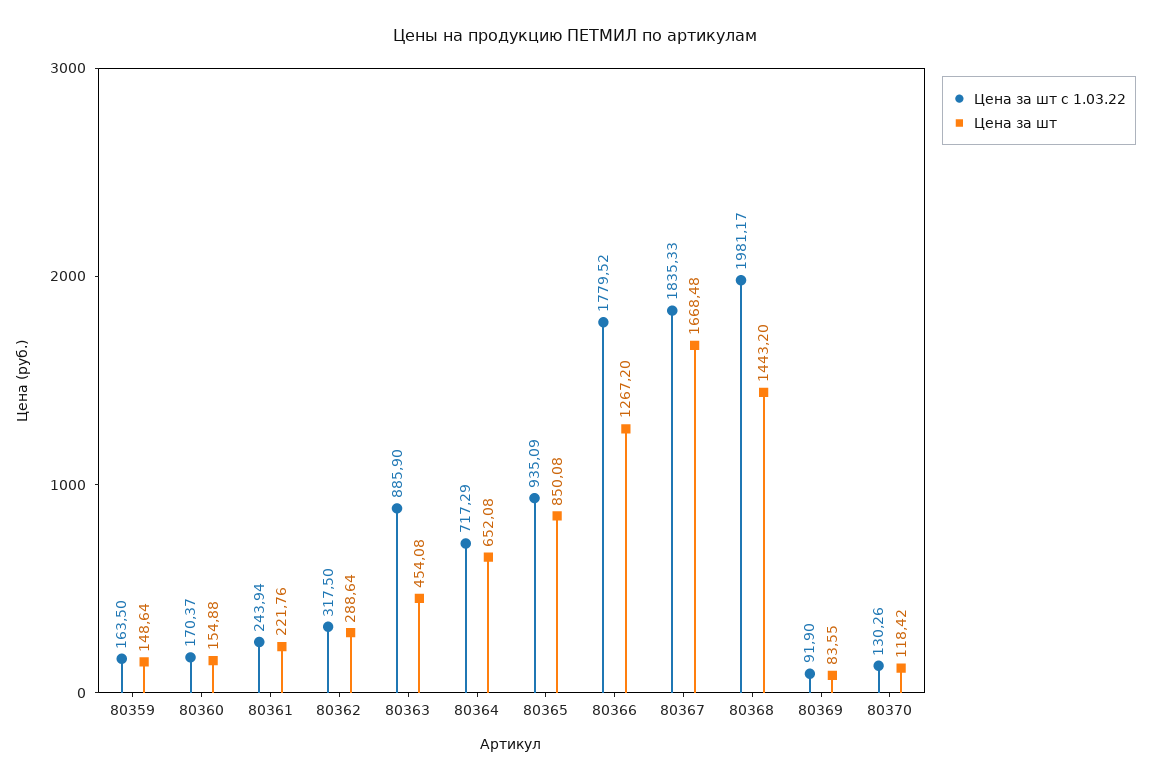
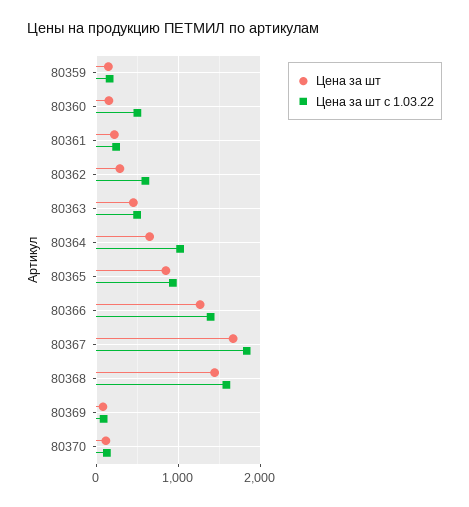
Цена за шт с 1.03.22, 80360: 170.37 -> 500
Цена за шт с 1.03.22, 80362: 317.5 -> 600
Цена за шт с 1.03.22, 80363: 885.9 -> 500
Цена за шт с 1.03.22, 80364: 717.29 -> 1000
Цена за шт с 1.03.22, 80366: 1779.52 -> 1400
Цена за шт с 1.03.22, 80368: 1981.17 -> 1600

